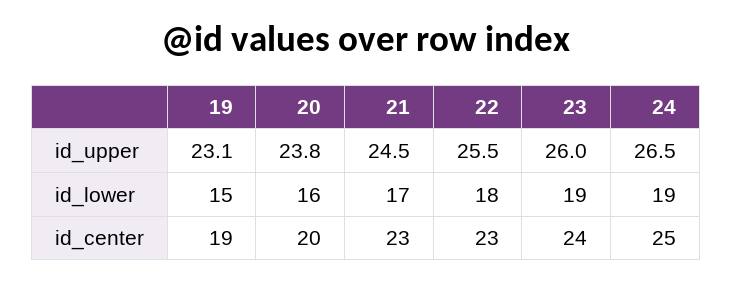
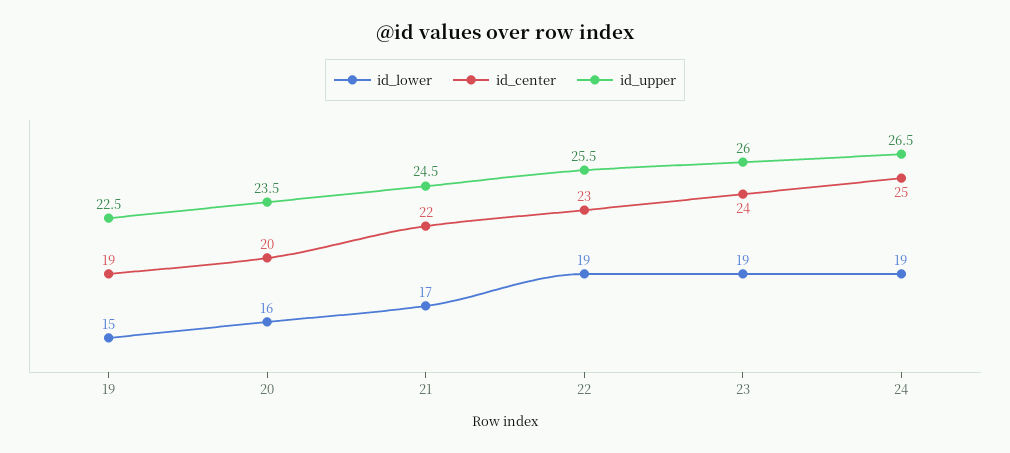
id_upper, 19: 23.1 -> 22.5
id_upper, 20: 23.8 -> 23.5
id_lower, 22: 18 -> 19
id_center, 21: 23 -> 22

